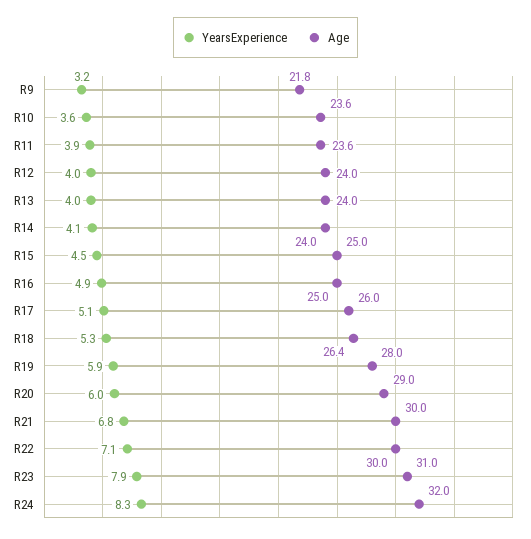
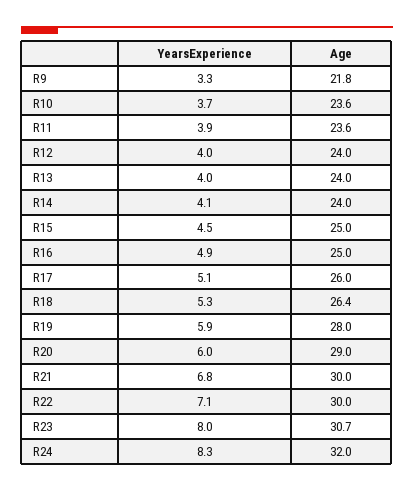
YearsExperience, R9: 3.2 -> 3.3
YearsExperience, R10: 3.6 -> 3.7
YearsExperience, R23: 7.9 -> 8
Age, R23: 31 -> 30.7

